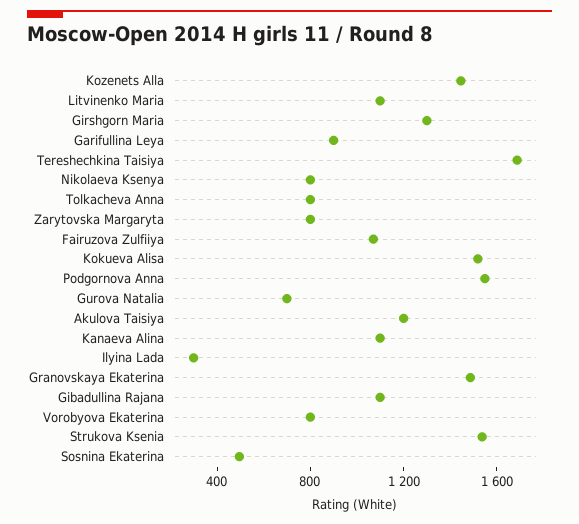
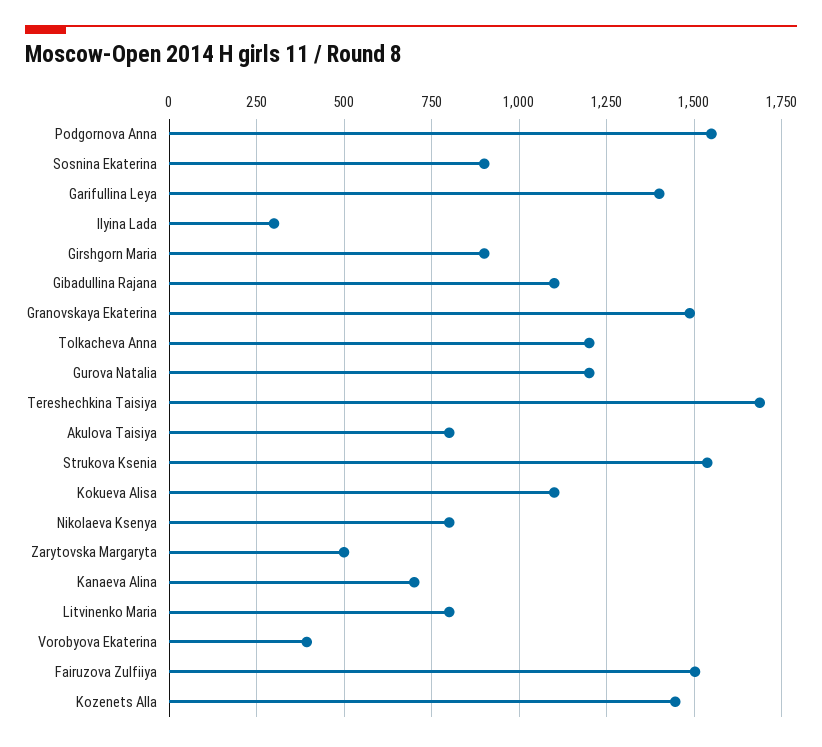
Litvinenko Maria: 1100 -> 800
Girshgorn Maria: 1300 -> 900
Garifullina Leya: 900 -> 1400
Tolkacheva Anna: 800 -> 1200
Zarytovska Margaryta: 800 -> 500
Fairuzova Zulfiiya: 1100 -> 1500
Kokueva Alisa: 1500 -> 1100
Gurova Natalia: 700 -> 1200
Akulova Taisiya: 1200 -> 800
Kanaeva Alina: 1100 -> 700
Vorobyova Ekaterina: 800 -> 400
Sosnina Ekaterina: 500 -> 900

